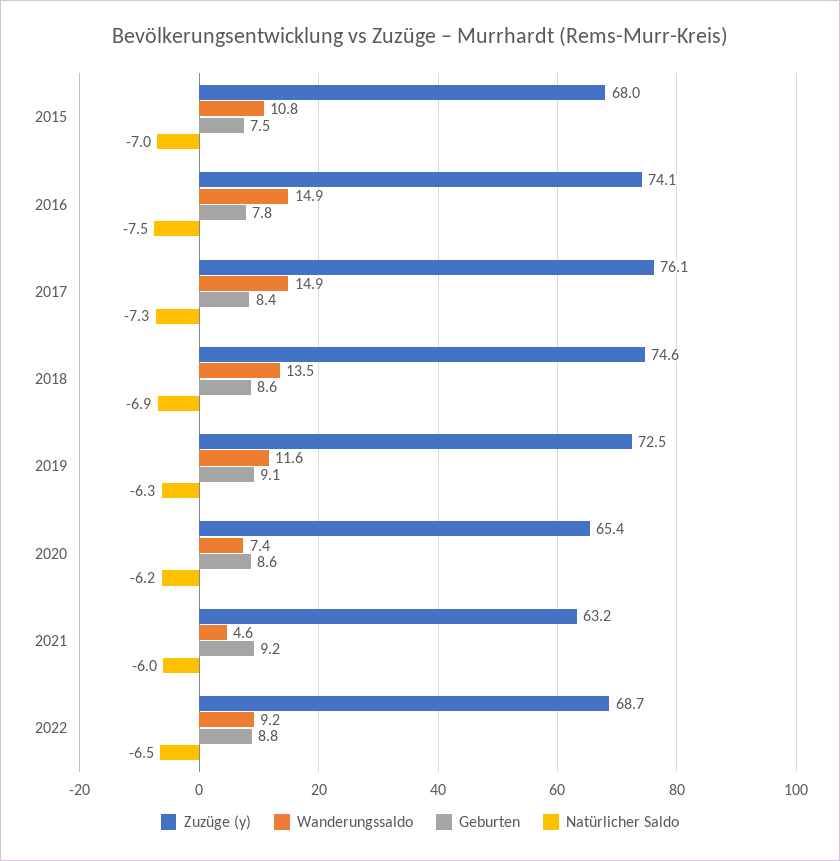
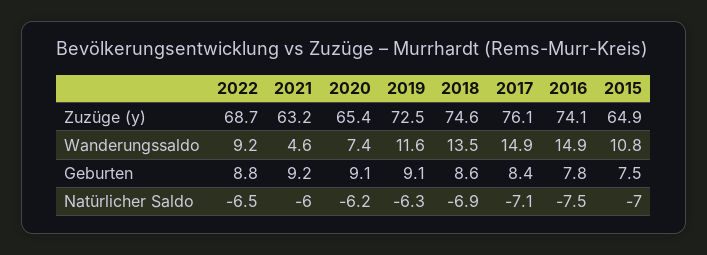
Zuzüge (y), 2015: 68 -> 64.9
Natürlicher Saldo, 2017: -7.3 -> -7.1
Geburten, 2020: 8.6 -> 9.1

